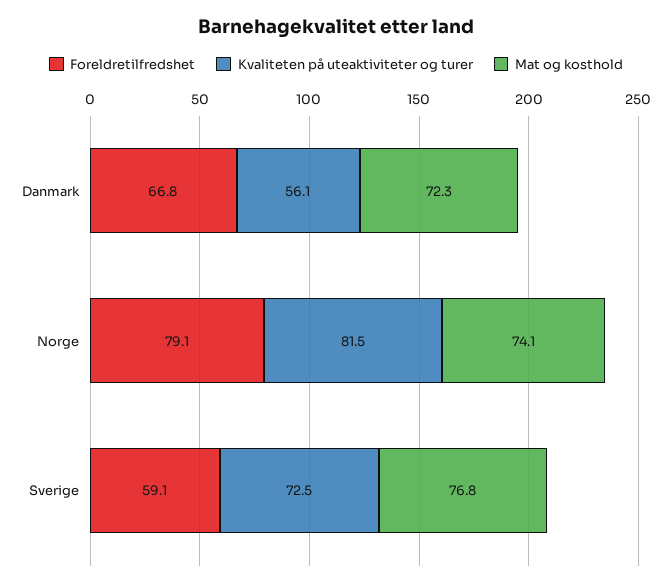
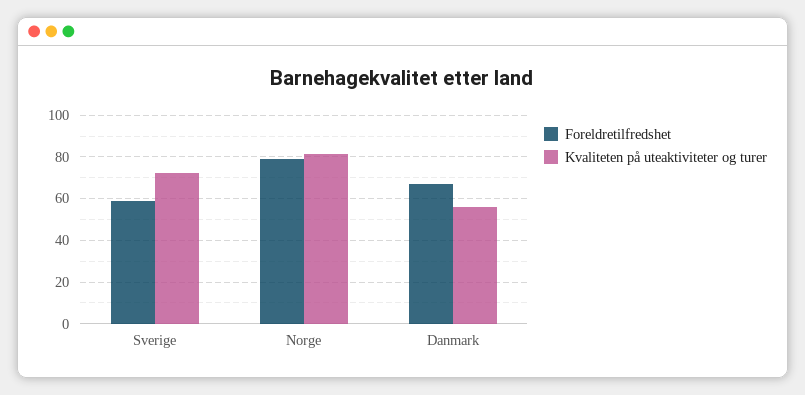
Mat og kosthold, Danmark: 72.3 -> none
Mat og kosthold, Norge: 74.1 -> none
Mat og kosthold, Sverige: 76.8 -> none

